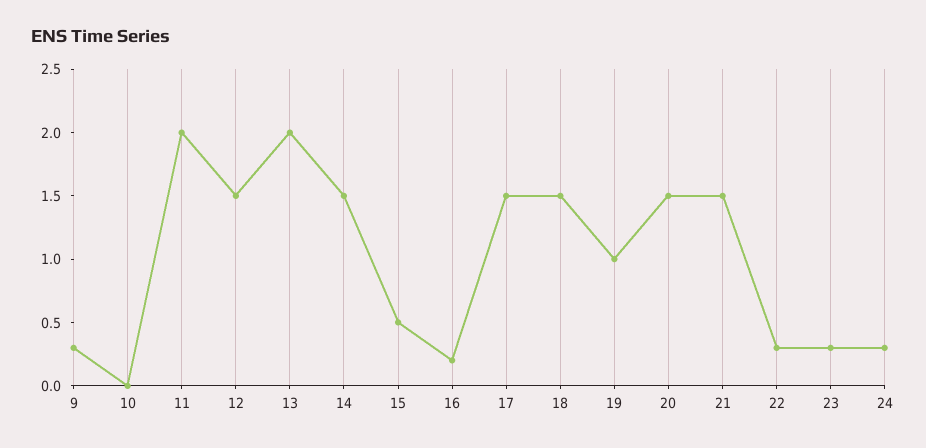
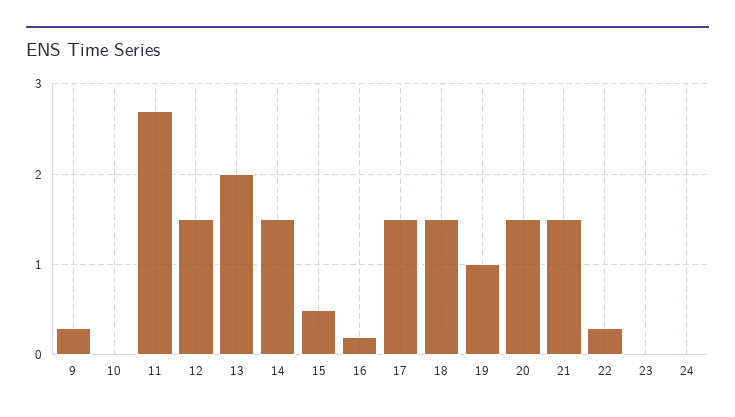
11: 2 -> 2.7
23: 0.3 -> 0
24: 0.3 -> 0

